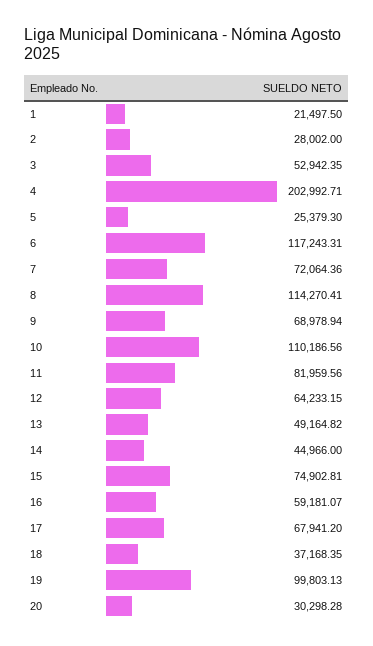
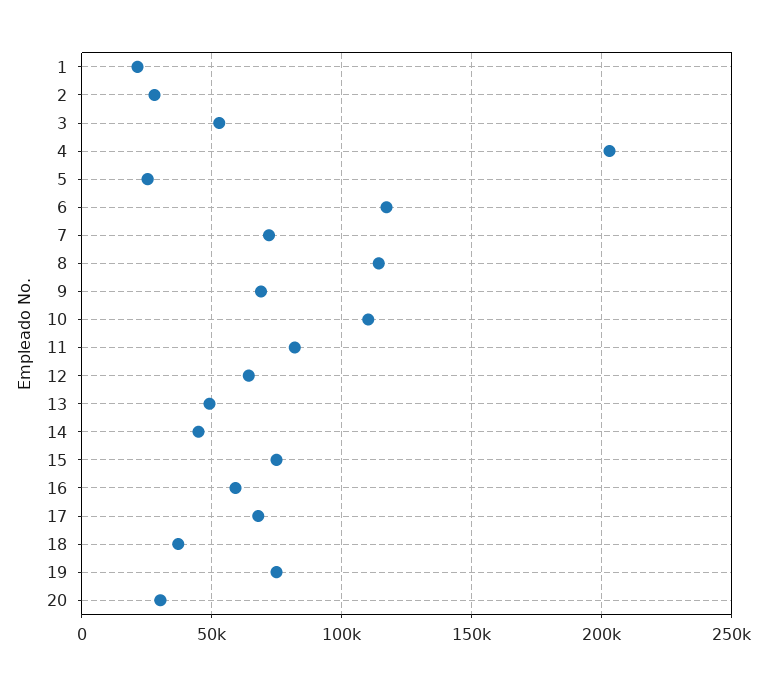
19: 99803.13 -> 75000

